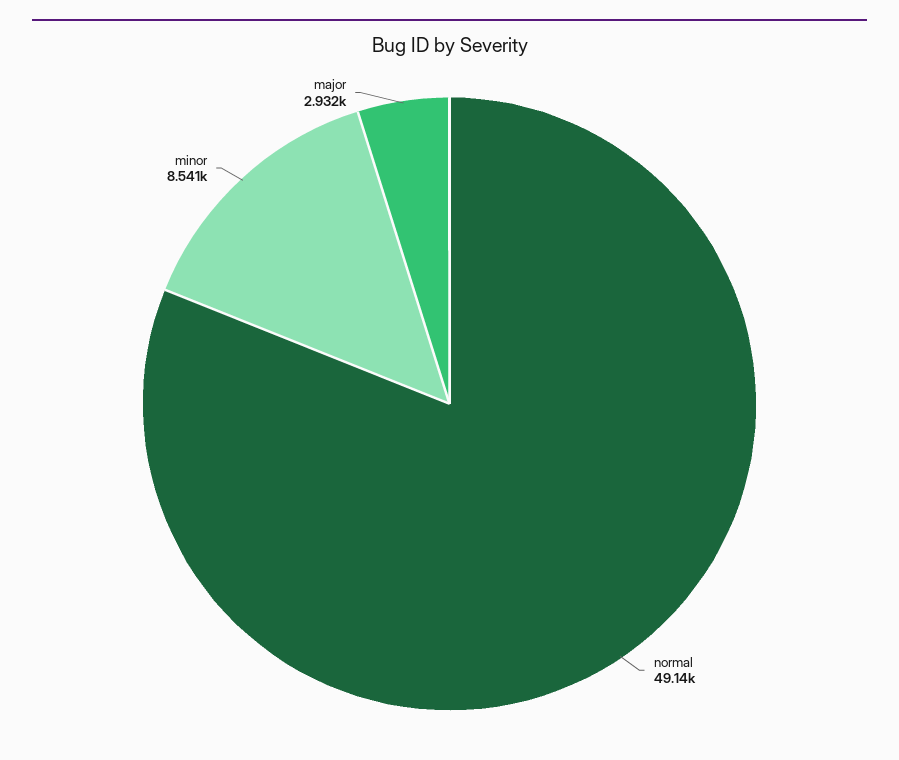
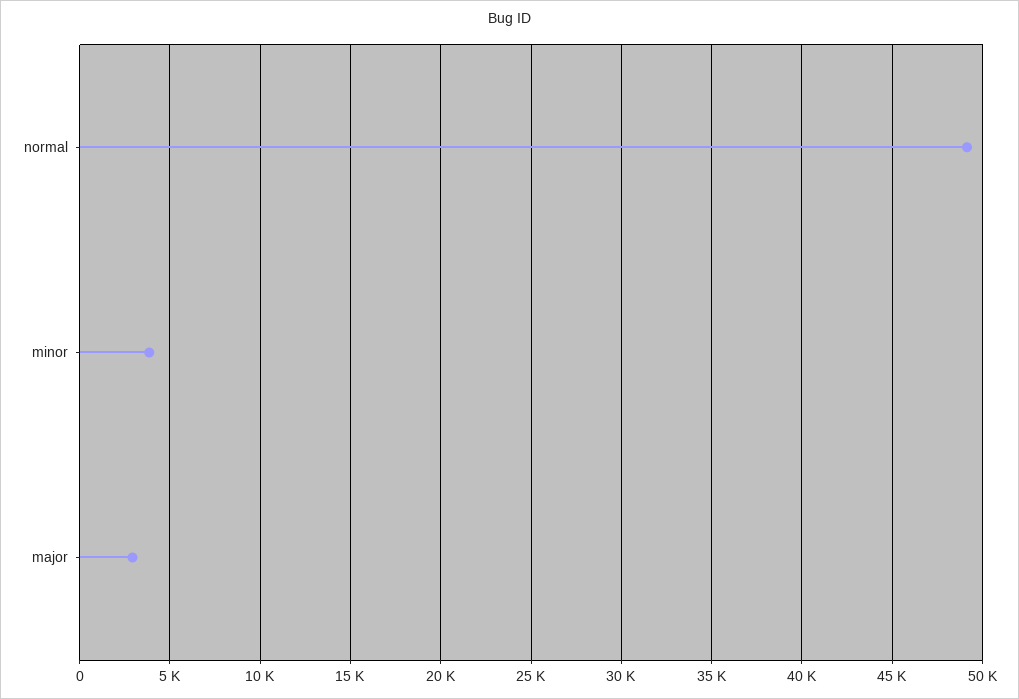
minor: 8541 -> 4000

